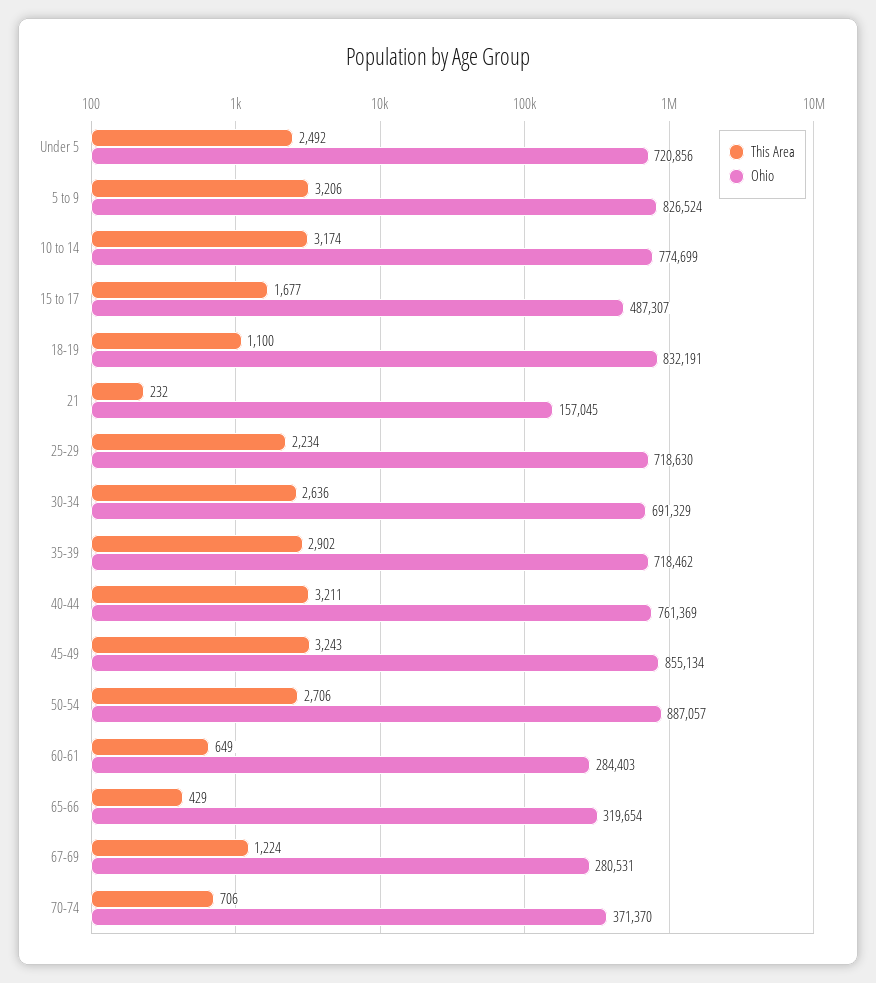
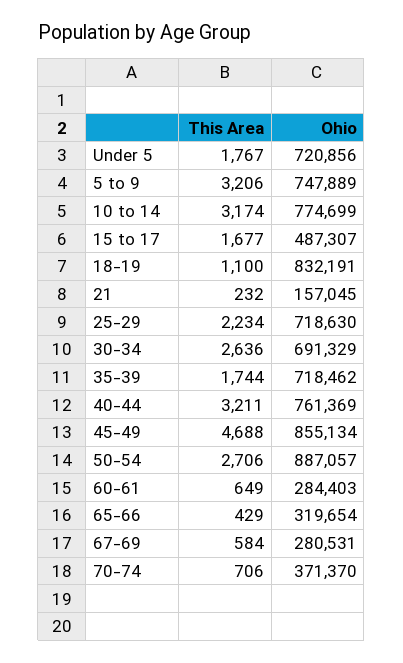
This Area, Under 5: 2492 -> 1767
Ohio, 5 to 9: 826524 -> 747889
This Area, 35-39: 2902 -> 1744
This Area, 45-49: 3243 -> 4688
This Area, 67-69: 1224 -> 584

